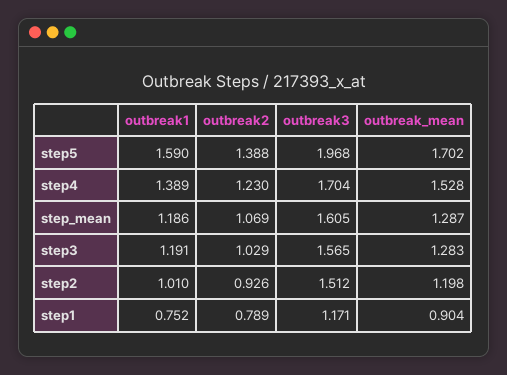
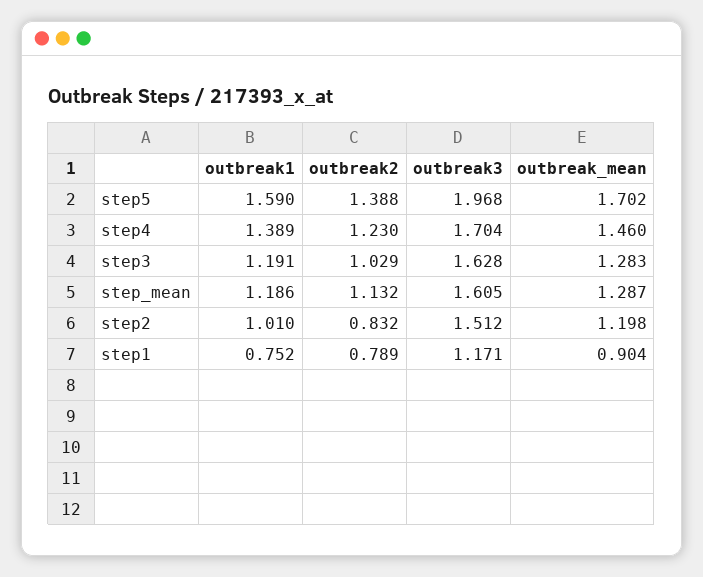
outbreak_mean, step4: 1.528 -> 1.46
outbreak2, step_mean: 1.069 -> 1.132
outbreak3, step3: 1.565 -> 1.628
outbreak2, step2: 0.926 -> 0.832

